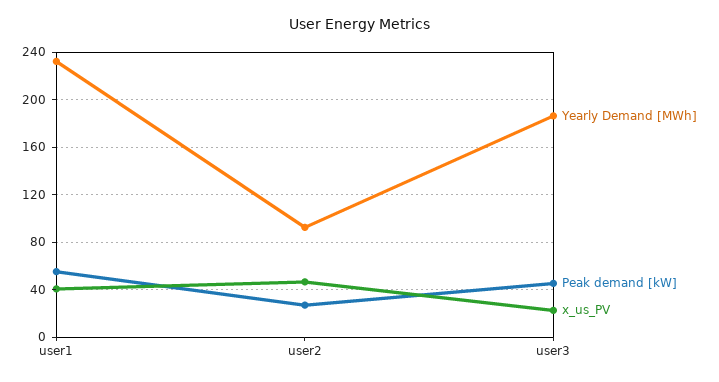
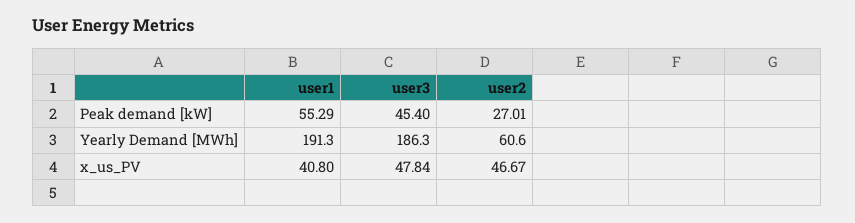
Yearly Demand [MWh], user1: 230 -> 191.3
Yearly Demand [MWh], user2: 90 -> 60.6
x_us_PV, user3: 20 -> 47.84

